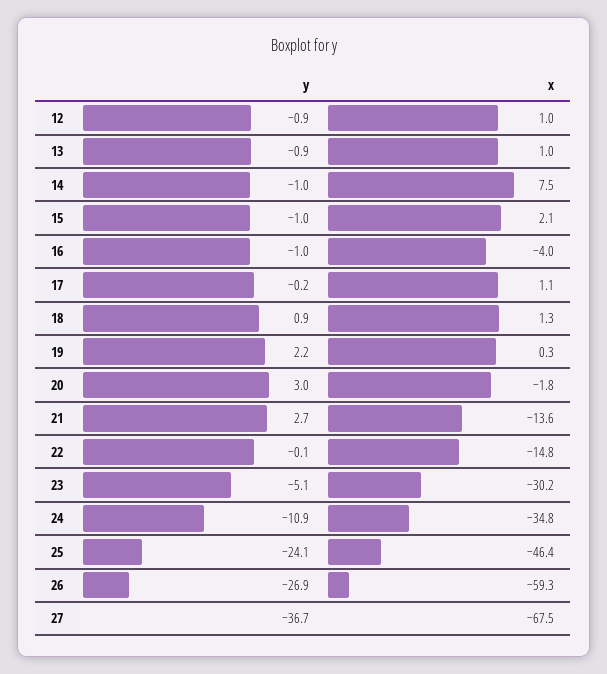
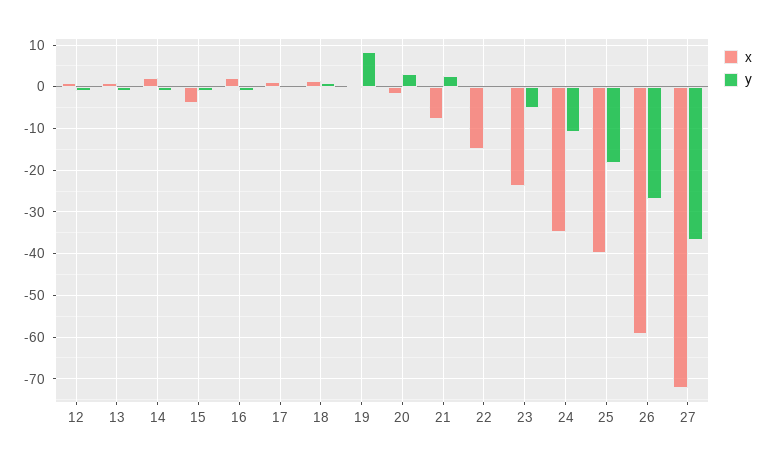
x, 14: 7.5 -> 2
x, 15: 2.1 -> -4
x, 16: -4 -> 2
y, 19: 2.2 -> 8
x, 21: -13.6 -> -8
x, 23: -30.2 -> -24
y, 25: -24.1 -> -18
x, 25: -46.4 -> -40
x, 27: -67.5 -> -72

